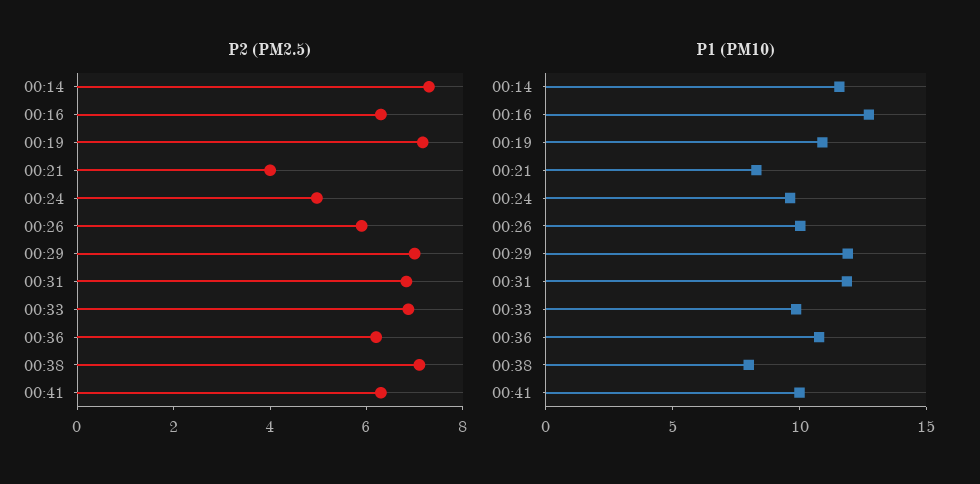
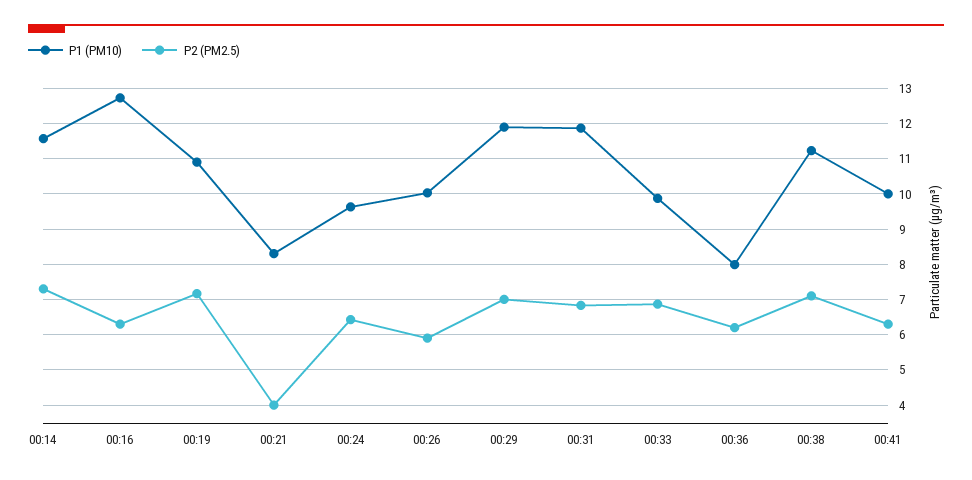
P2 (PM2.5), 00:24: 5 -> 6.4
P1 (PM10), 00:36: 11 -> 8
P1 (PM10), 00:38: 8 -> 11.2

